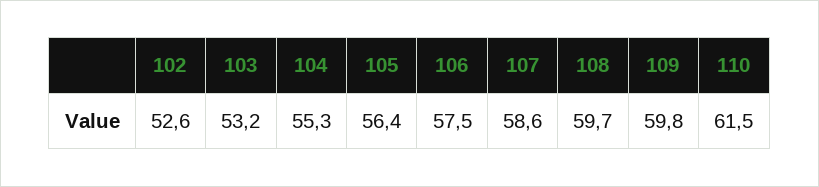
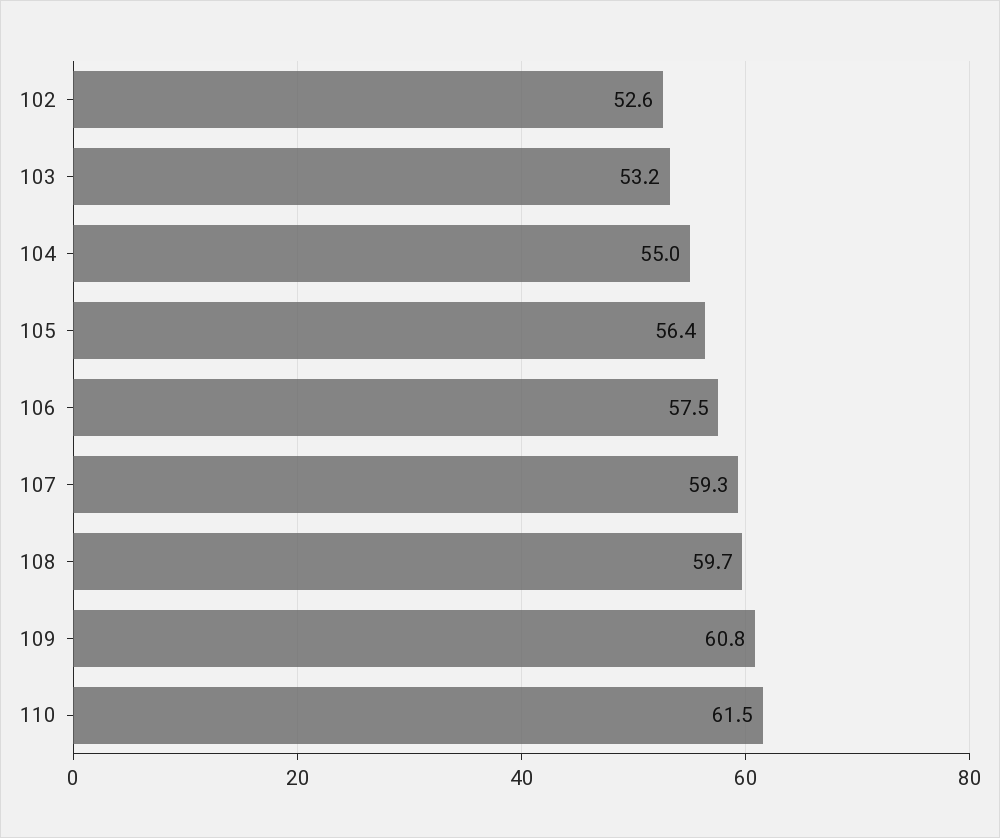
104: 55.3 -> 55
107: 58.6 -> 59.3
109: 59.8 -> 60.8

